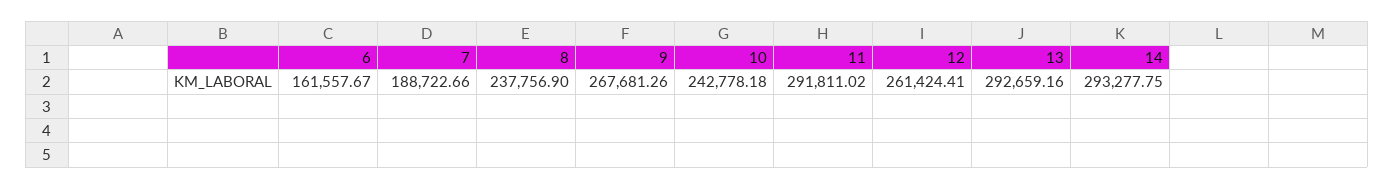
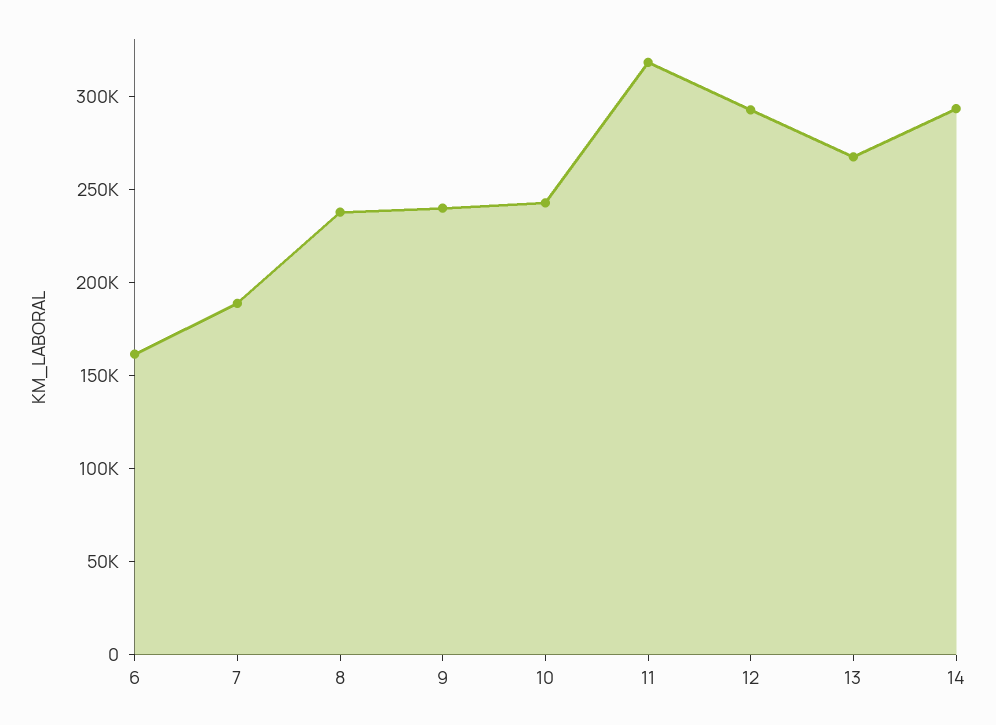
9: 267681.26 -> 240000
11: 291811.02 -> 320000
12: 261424.41 -> 290000
13: 292659.16 -> 270000

